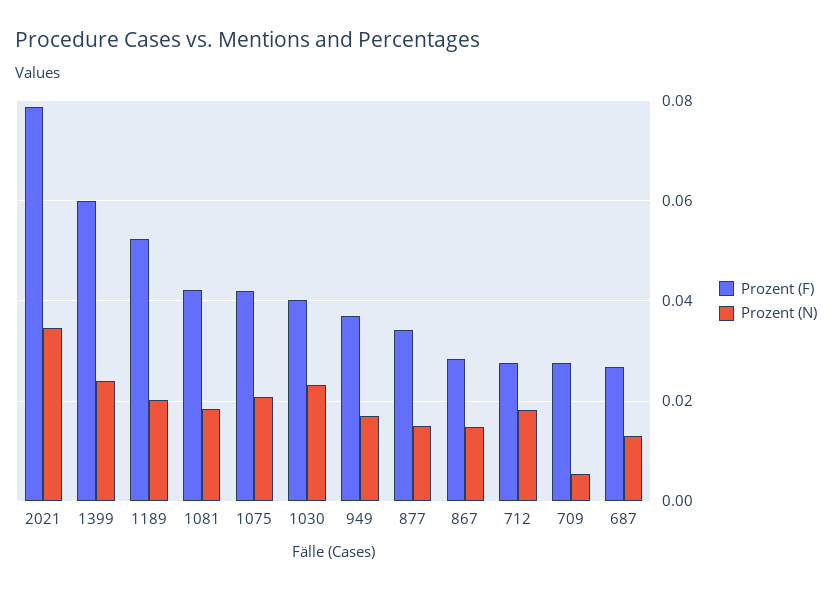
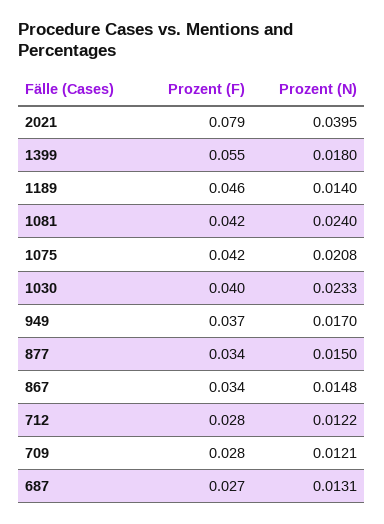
Prozent (N), 2021: 0.034 -> 0.0395
Prozent (F), 1399: 0.06 -> 0.055
Prozent (N), 1399: 0.024 -> 0.018
Prozent (F), 1189: 0.052 -> 0.046
Prozent (N), 1189: 0.02 -> 0.014
Prozent (N), 1081: 0.018 -> 0.024
Prozent (F), 867: 0.028 -> 0.034
Prozent (N), 712: 0.018 -> 0.0122
Prozent (N), 709: 0.006 -> 0.0121

